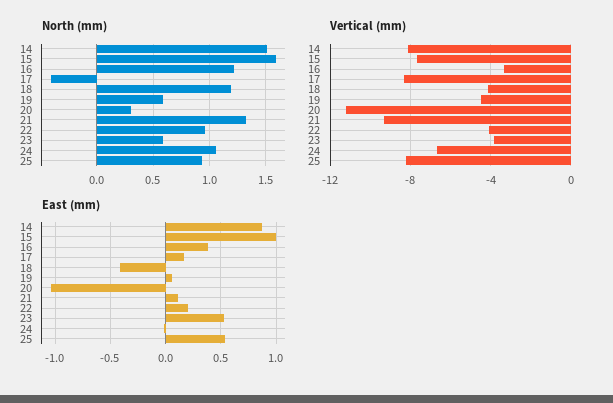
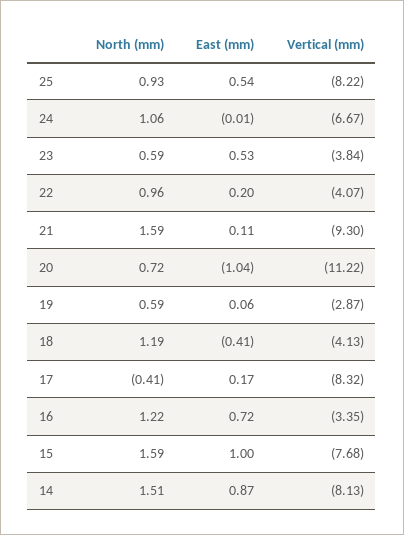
North (mm), 20: 0.3 -> 0.72
North (mm), 21: 1.3 -> 1.59
Vertical (mm), 19: -4.5 -> -2.87
East (mm), 16: 0.4 -> 0.72

